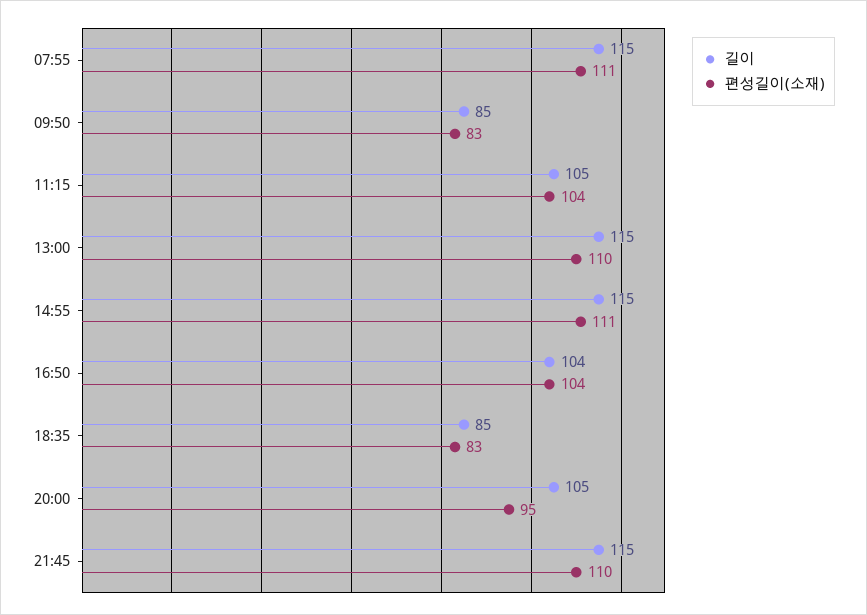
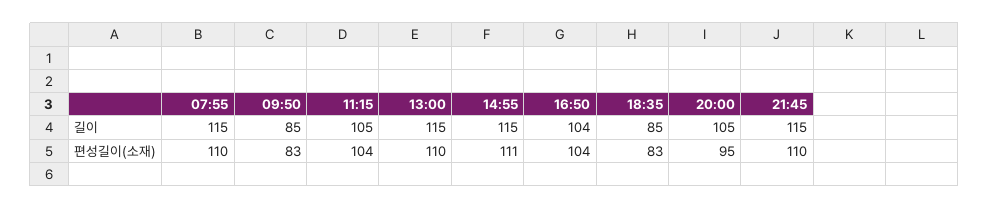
편성길이(소재), 07:55: 111 -> 110

